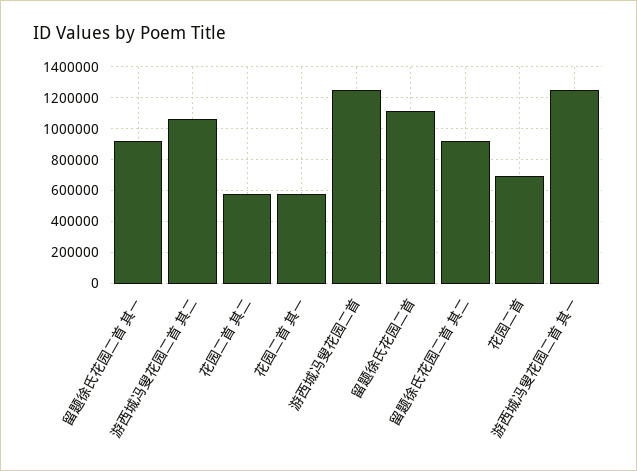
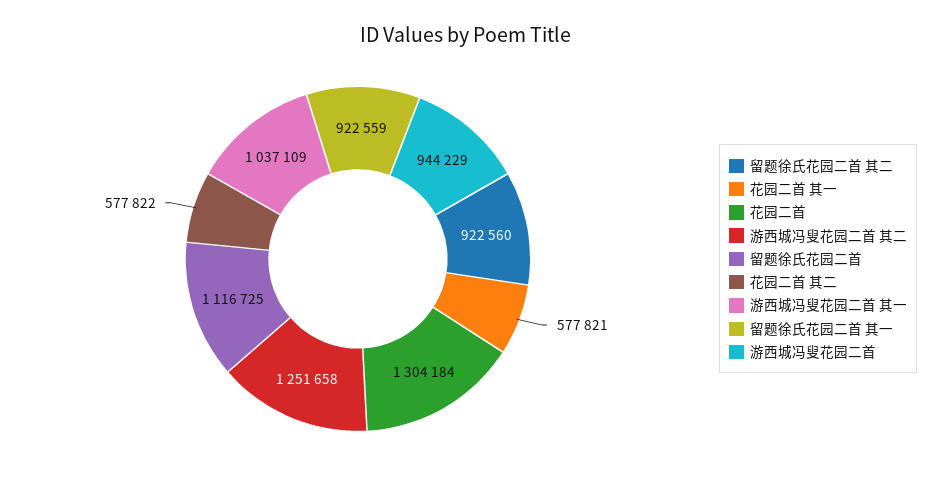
游西城冯叟花园二首 其二: 1050000 -> 1251658
游西城冯叟花园二首: 1250000 -> 944229
花园二首: 700000 -> 1304184
游西城冯叟花园二首 其一: 1250000 -> 1037109

